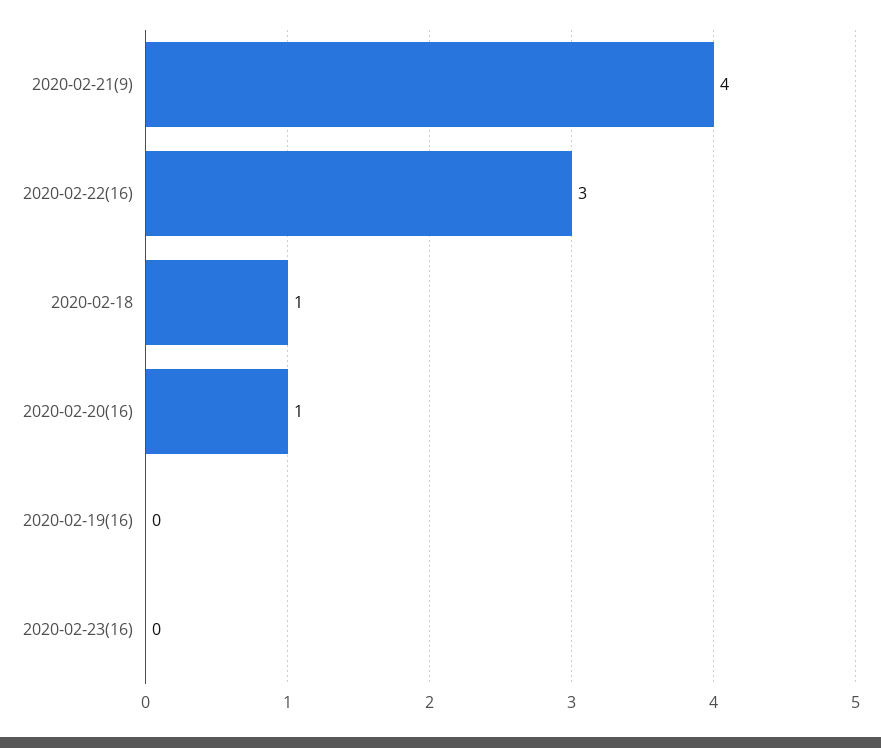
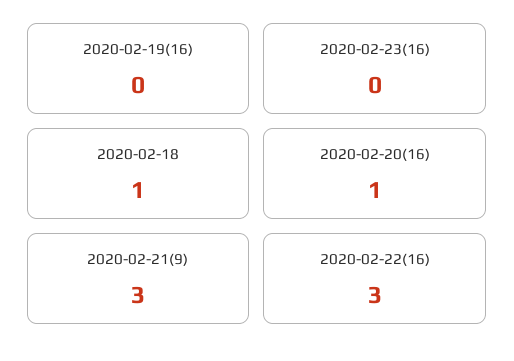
2020-02-21(9): 4 -> 3

